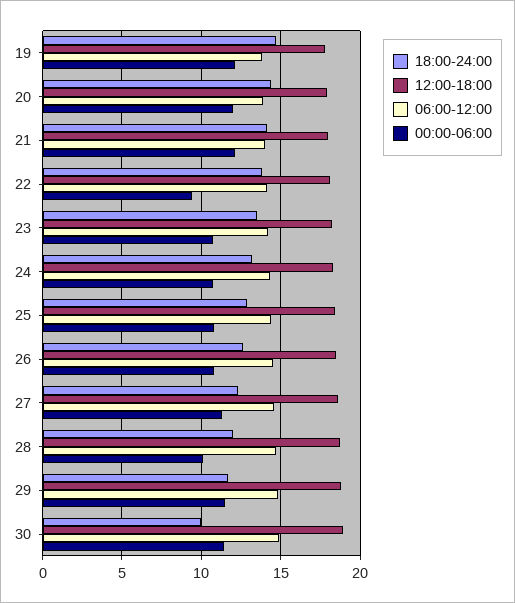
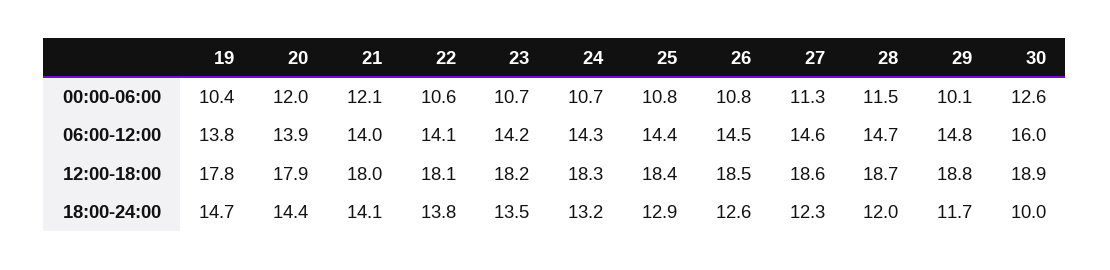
00:00-06:00, 19: 12 -> 10.4
00:00-06:00, 22: 9.5 -> 10.6
00:00-06:00, 28: 10 -> 11.5
00:00-06:00, 29: 11.5 -> 10.1
06:00-12:00, 30: 15 -> 16
00:00-06:00, 30: 11.5 -> 12.6

